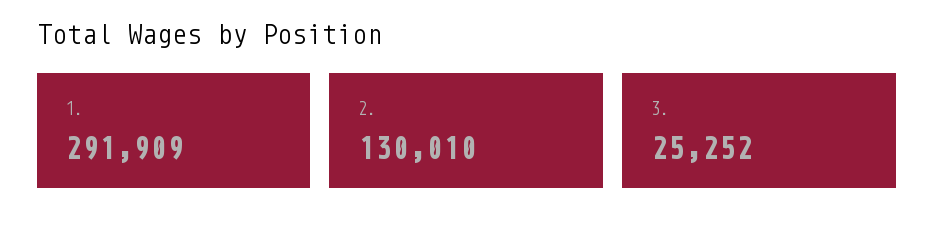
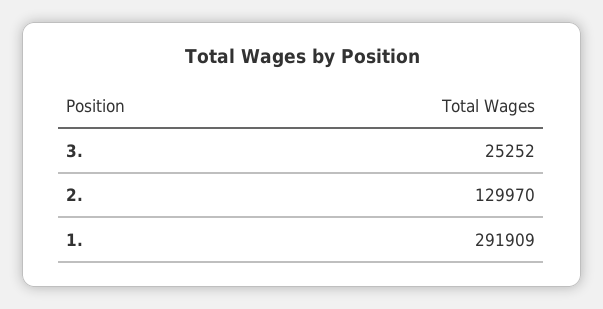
2.: 130010 -> 129970

